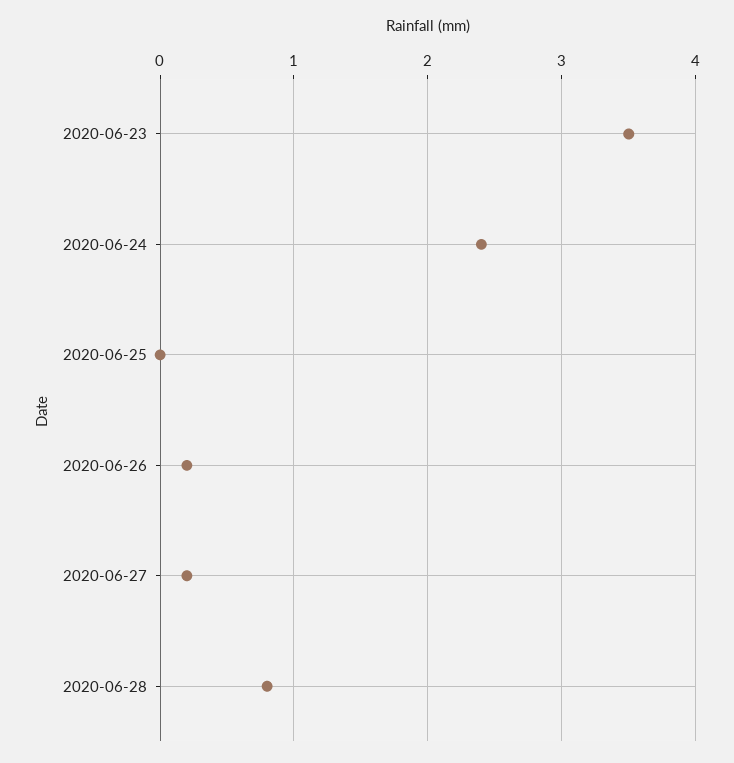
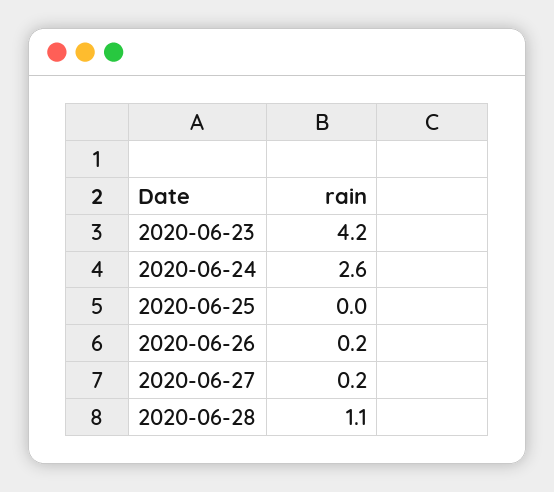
2020-06-23: 3.5 -> 4.2
2020-06-24: 2.4 -> 2.6
2020-06-28: 0.8 -> 1.1

